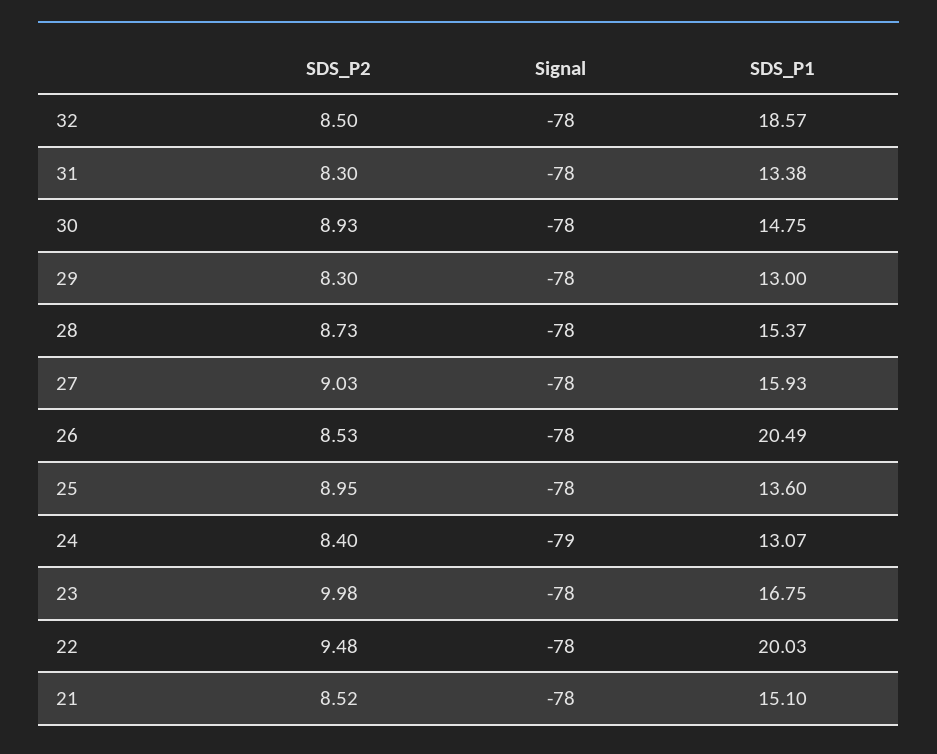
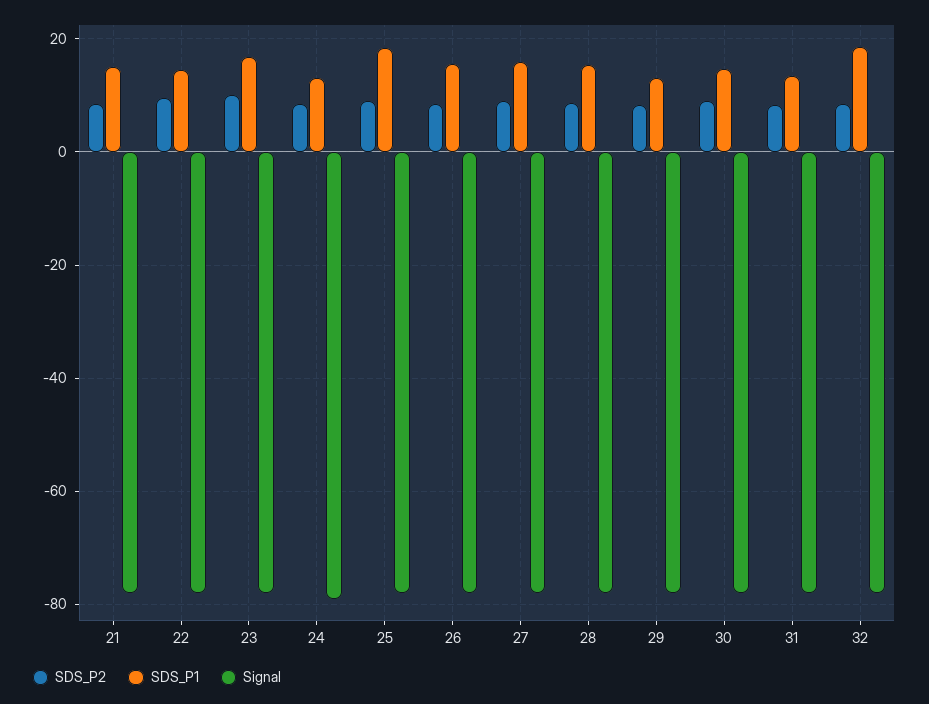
SDS_P1, 26: 20.49 -> 16
SDS_P1, 25: 13.6 -> 18
SDS_P1, 22: 20.03 -> 14

